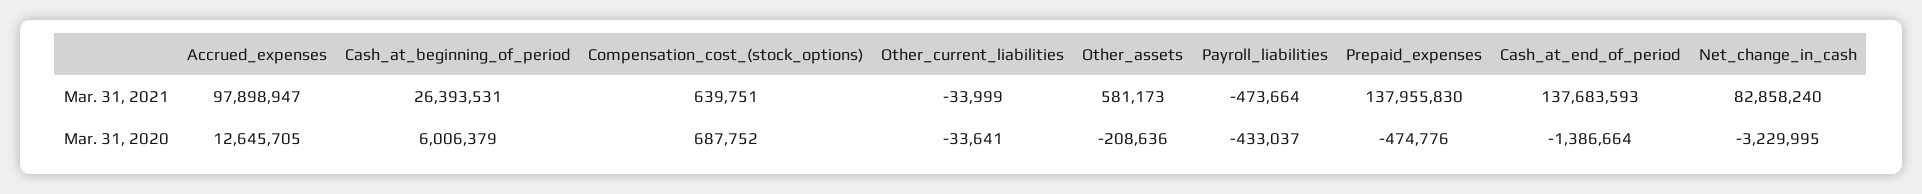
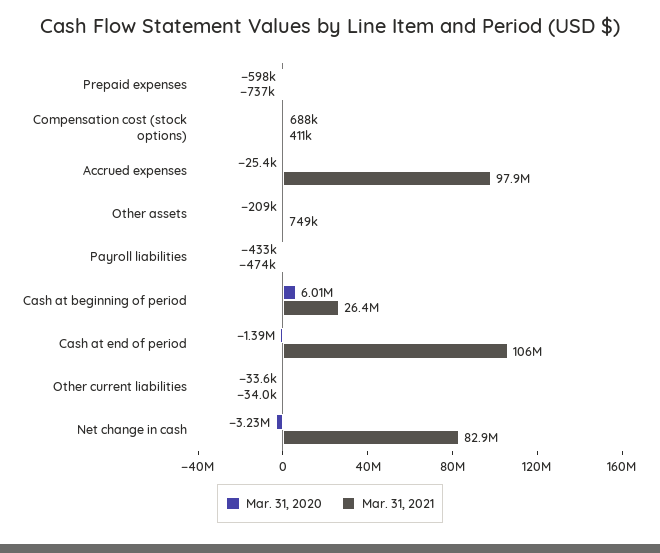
Mar. 31, 2021, Compensation_cost_(stock_options): 639751 -> 411000
Mar. 31, 2021, Other_assets: 581173 -> 749000
Mar. 31, 2021, Prepaid_expenses: 137955830 -> -737000
Mar. 31, 2021, Cash_at_end_of_period: 137683593 -> 106000000
Mar. 31, 2020, Accrued_expenses: 12645705 -> -25400
Mar. 31, 2020, Prepaid_expenses: -474776 -> -598000

